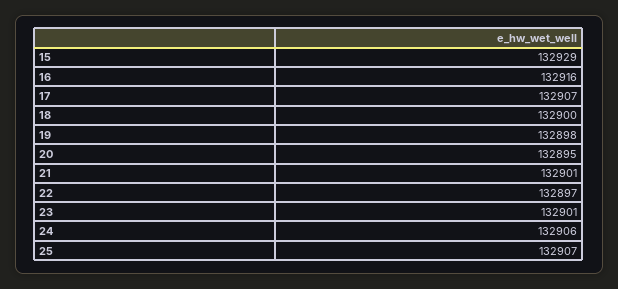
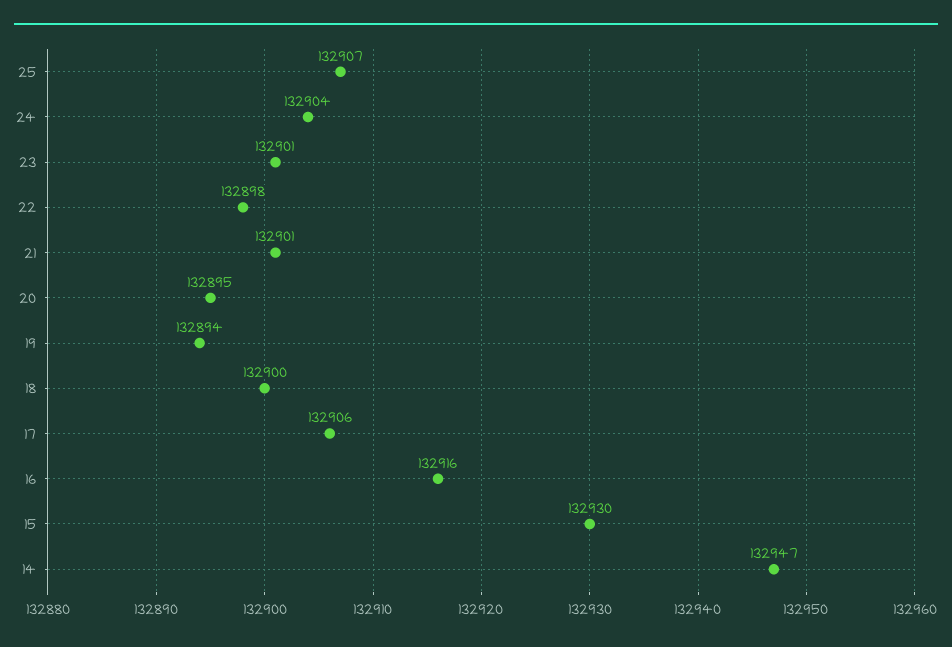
15: 132929 -> 132930
17: 132907 -> 132906
19: 132898 -> 132894
22: 132897 -> 132898
24: 132906 -> 132904
14: none -> 132947

